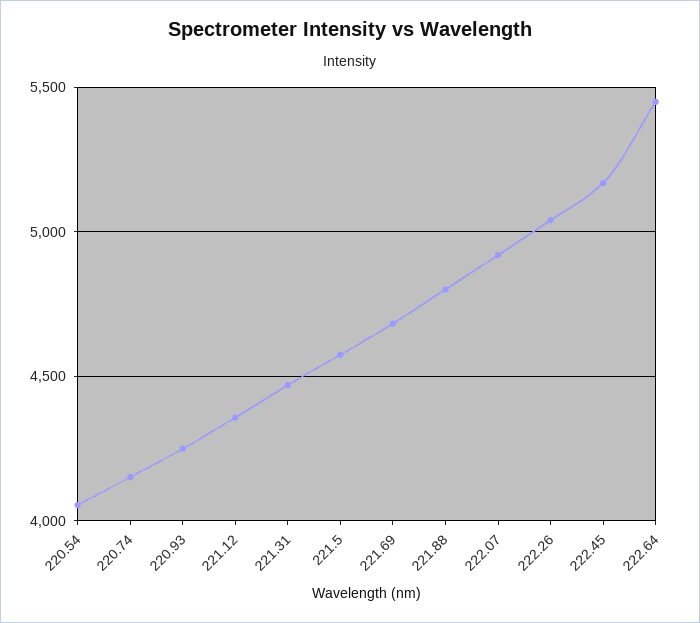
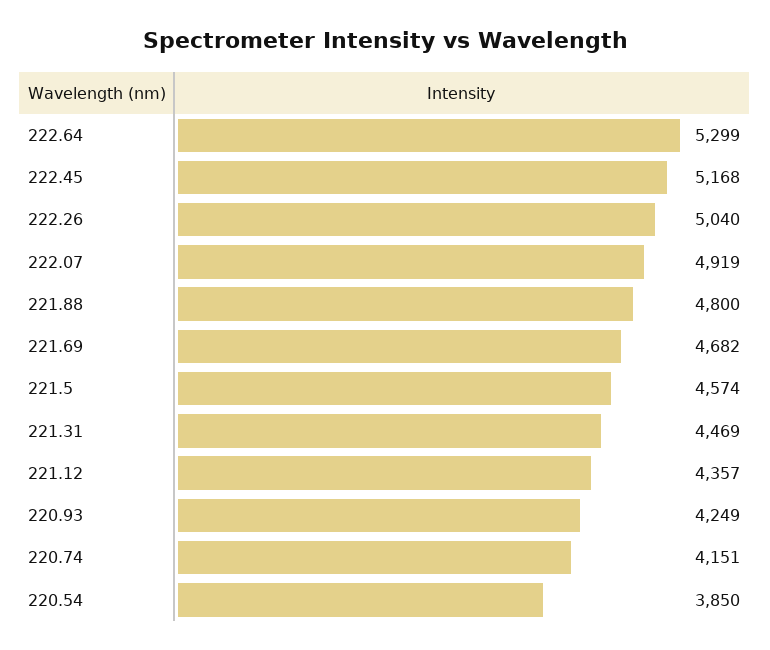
220.54: 4050 -> 3850
222.64: 5450 -> 5299

